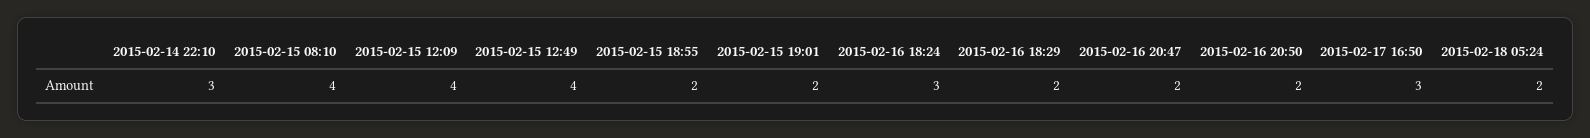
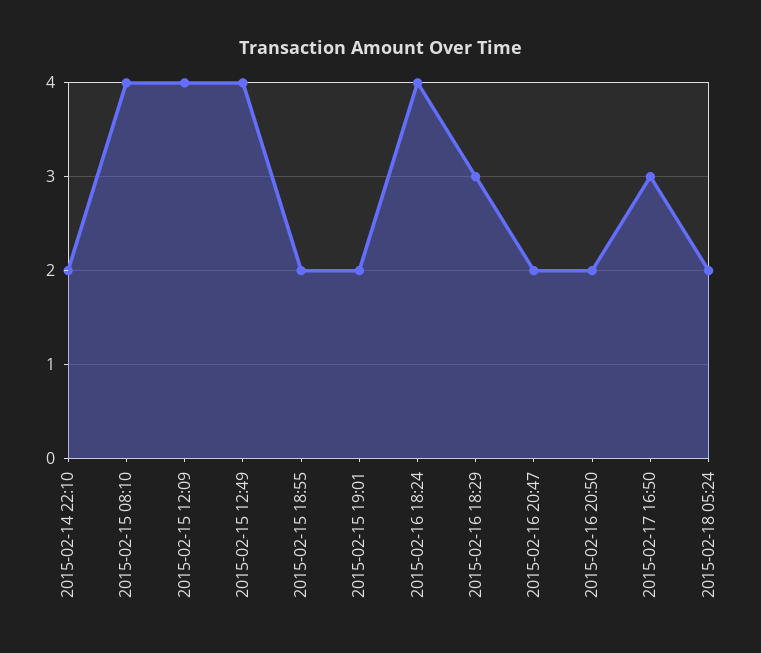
2015-02-14 22:10: 3 -> 2
2015-02-16 18:24: 3 -> 4
2015-02-16 18:29: 2 -> 3

